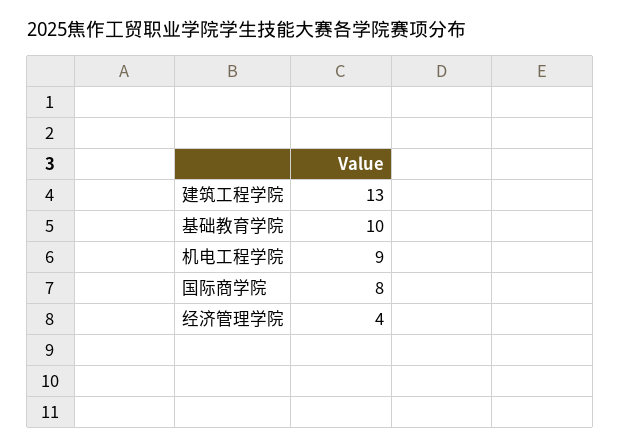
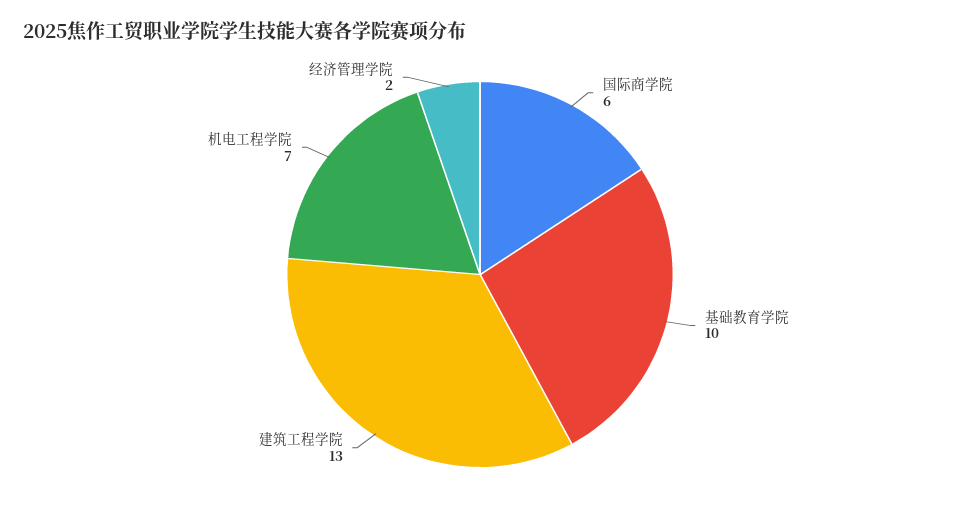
机电工程学院: 9 -> 7
国际商学院: 8 -> 6
经济管理学院: 4 -> 2

